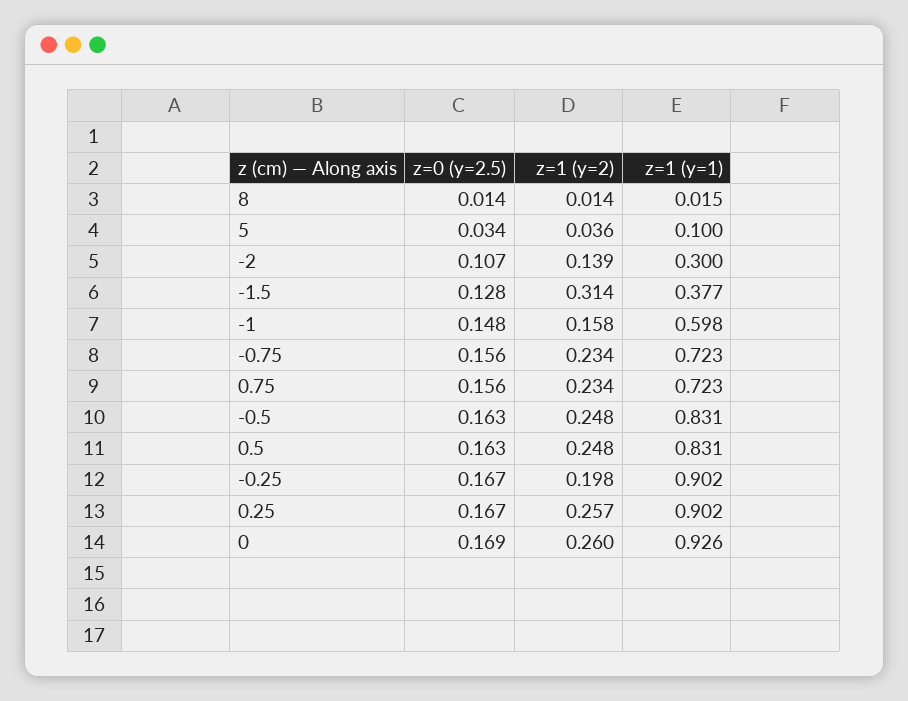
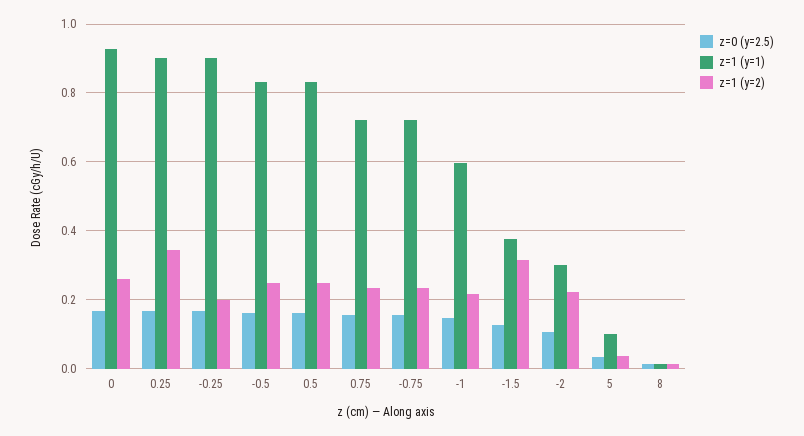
z=1 (y=2), -2: 0.139 -> 0.22
z=1 (y=2), -1: 0.158 -> 0.22
z=1 (y=2), 0.25: 0.257 -> 0.34

